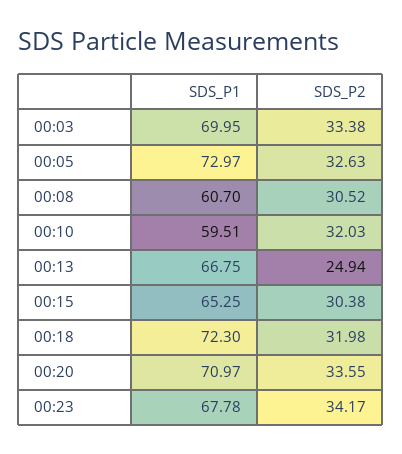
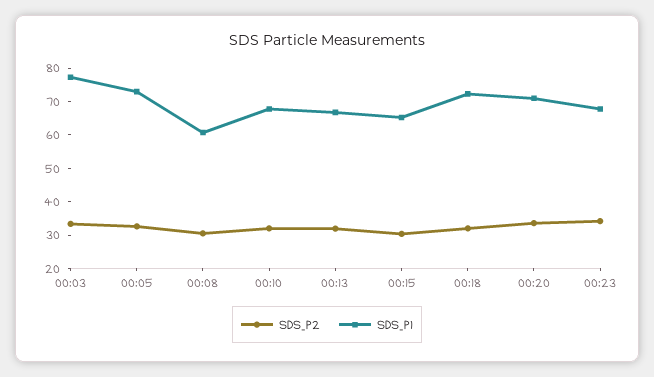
SDS_P1, 00:03: 69.95 -> 77.5
SDS_P1, 00:10: 59.51 -> 67.5
SDS_P2, 00:13: 24.94 -> 32.5

